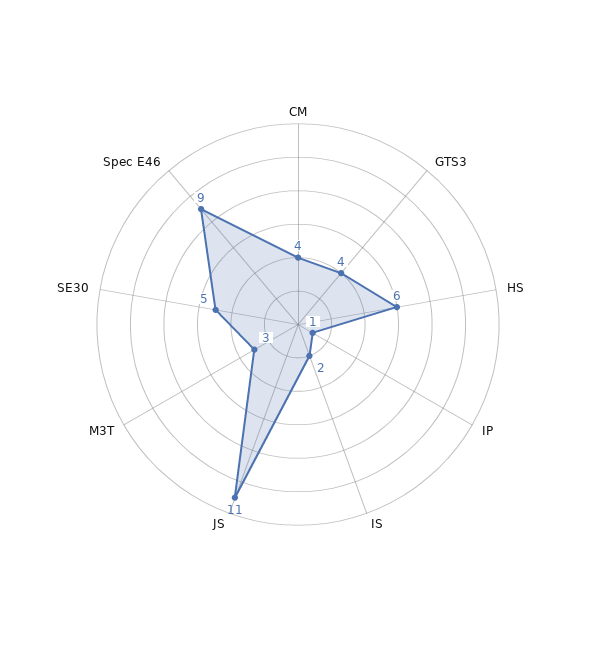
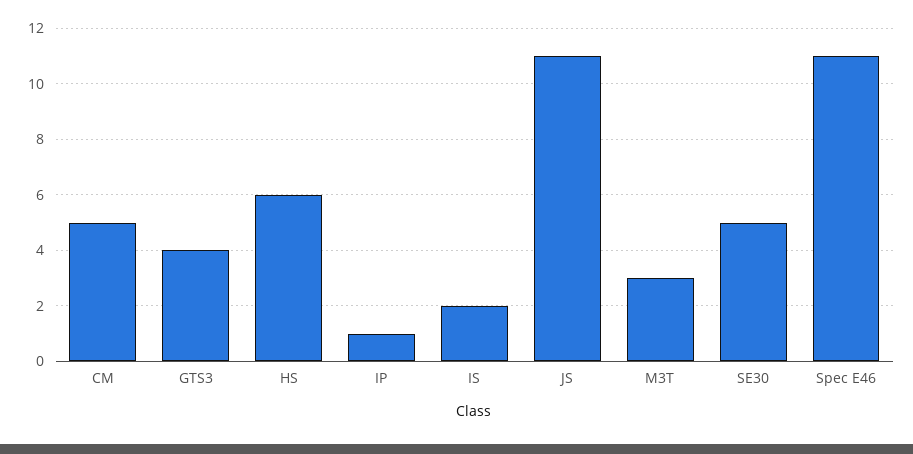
CM: 4 -> 5
Spec E46: 9 -> 11

